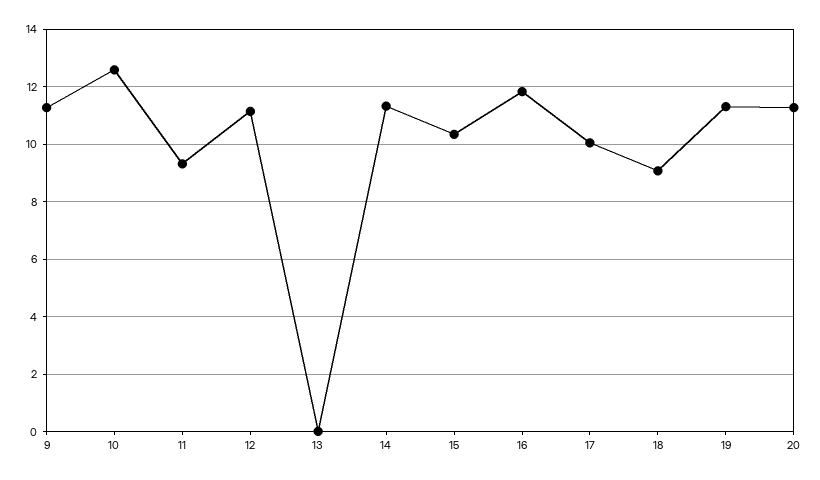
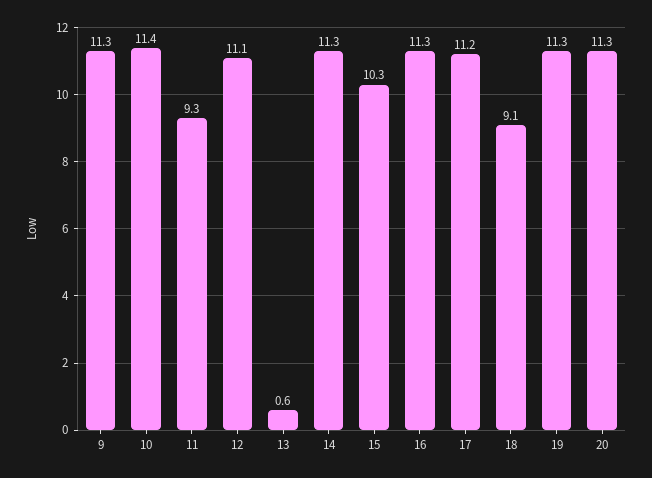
10: 12.5 -> 11.4
13: 0 -> 0.6
16: 11.75 -> 11.3
17: 10 -> 11.2

